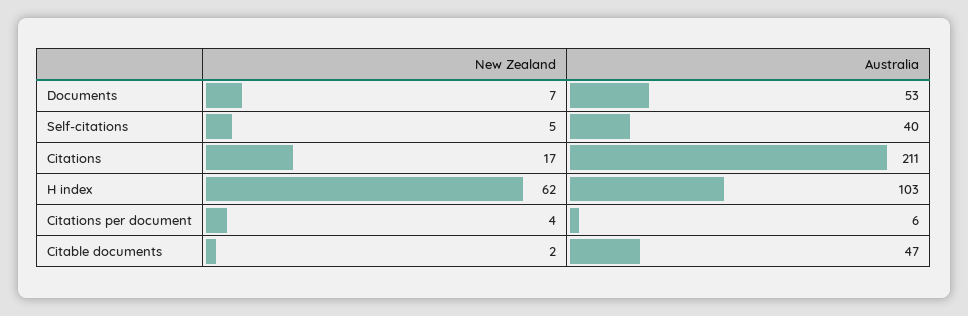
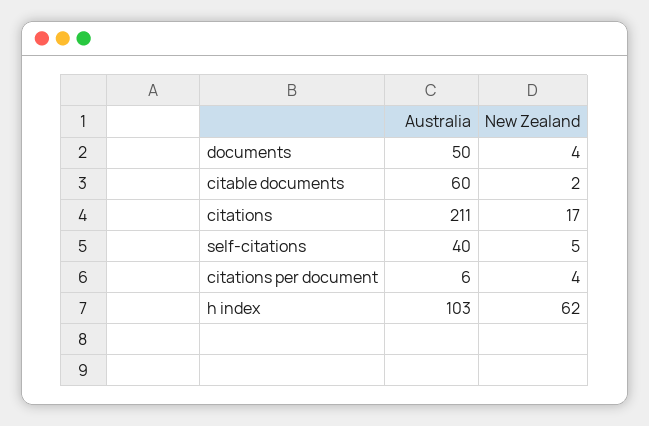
New Zealand, Documents: 7 -> 4
Australia, Documents: 53 -> 50
Australia, Citable documents: 47 -> 60

